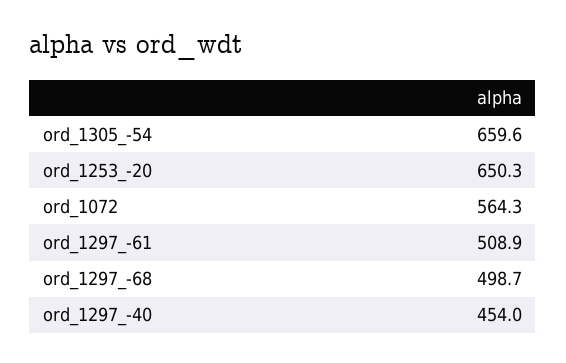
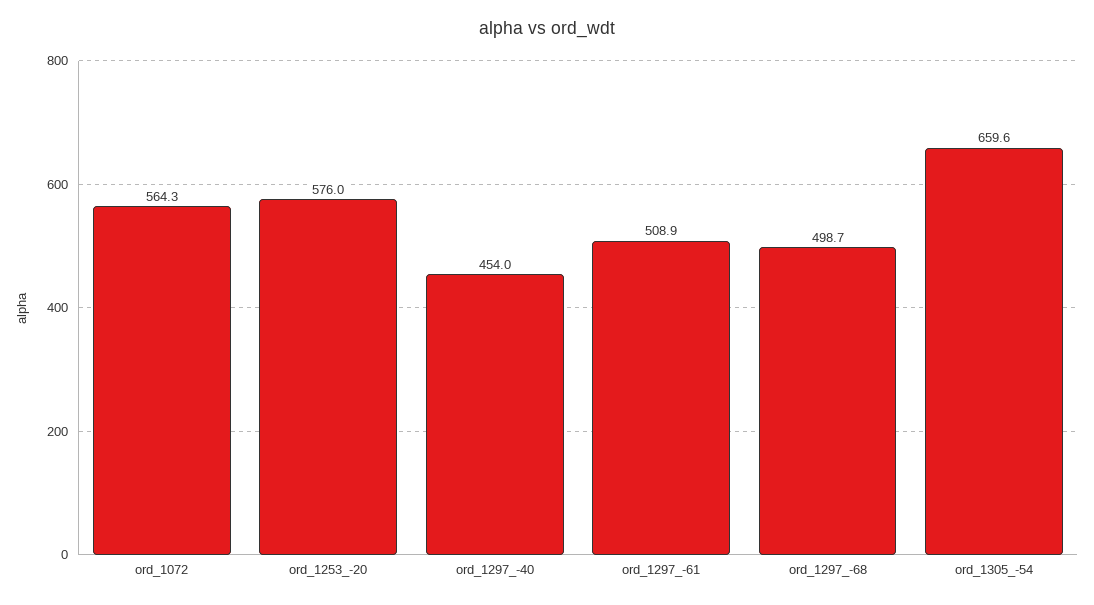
ord_1253_-20: 650.3 -> 576

